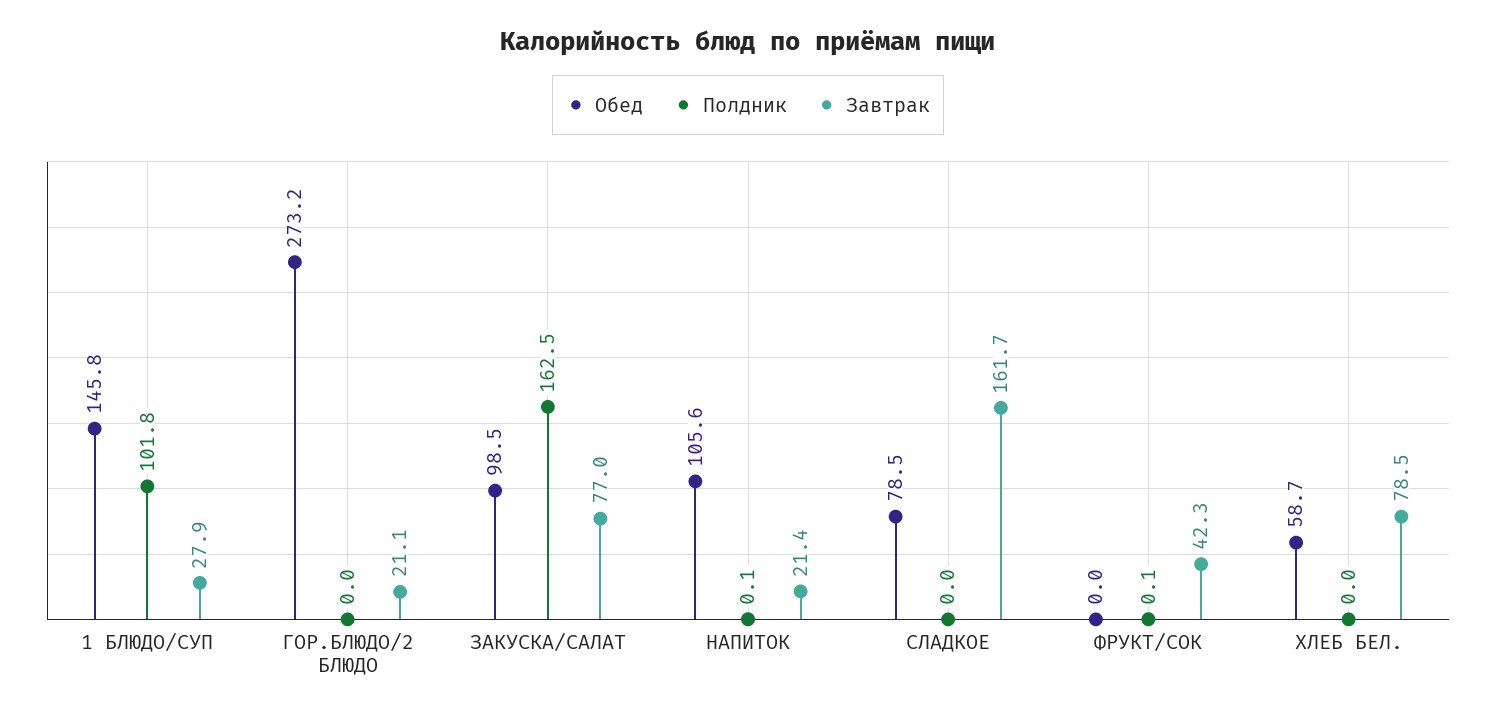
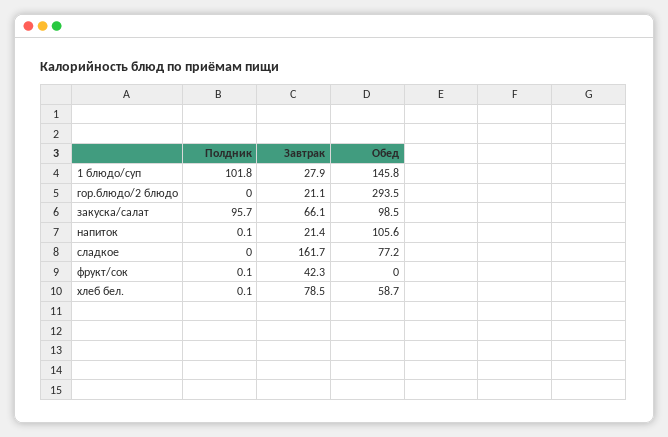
Обед, ГОР.БЛЮДО/2 БЛЮДО: 273.2 -> 293.5
Полдник, ЗАКУСКА/САЛАТ: 162.5 -> 95.7
Завтрак, ЗАКУСКА/САЛАТ: 77 -> 66.1
Обед, СЛАДКОЕ: 78.5 -> 77.2
Полдник, ХЛЕБ БЕЛ.: 0 -> 0.1

